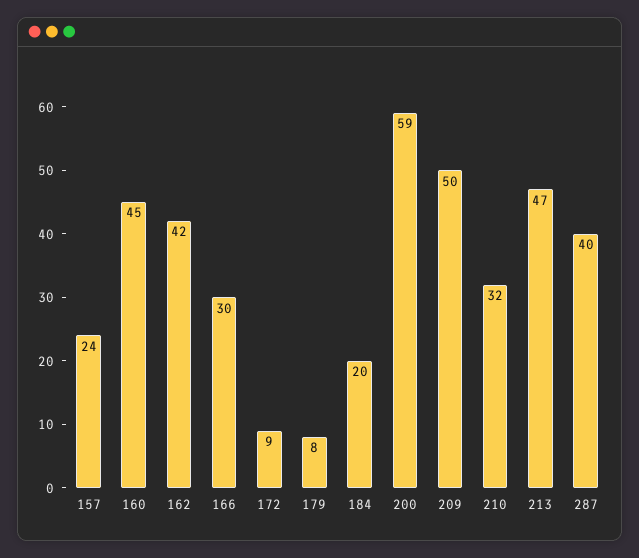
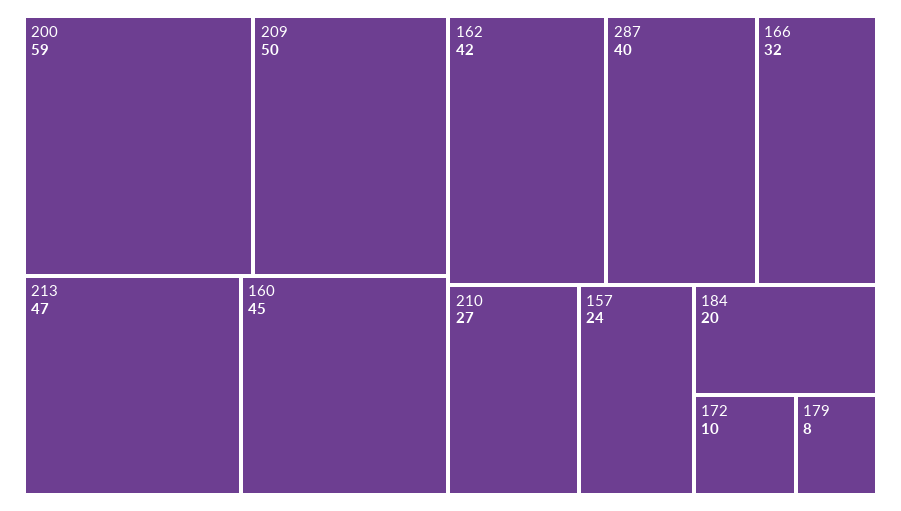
166: 30 -> 32
172: 9 -> 10
210: 32 -> 27

